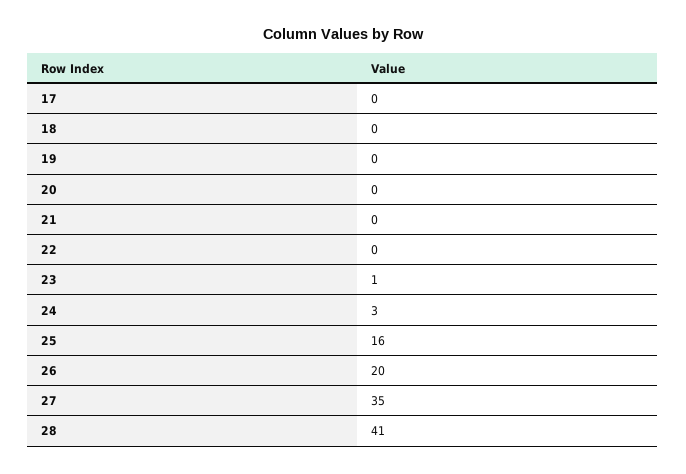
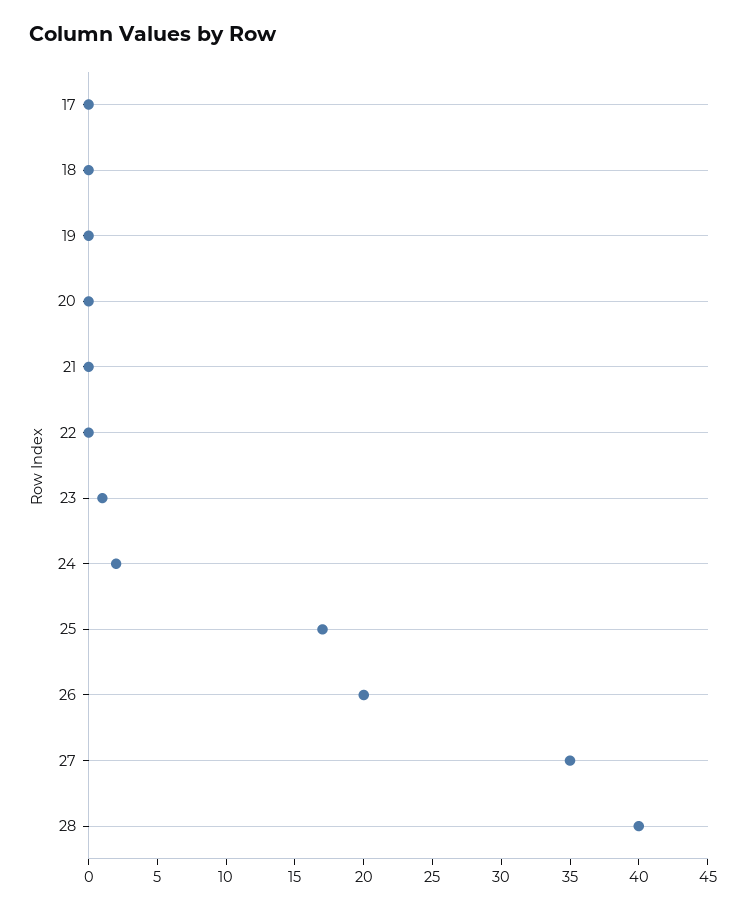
24: 3 -> 2
25: 16 -> 17
28: 41 -> 40

